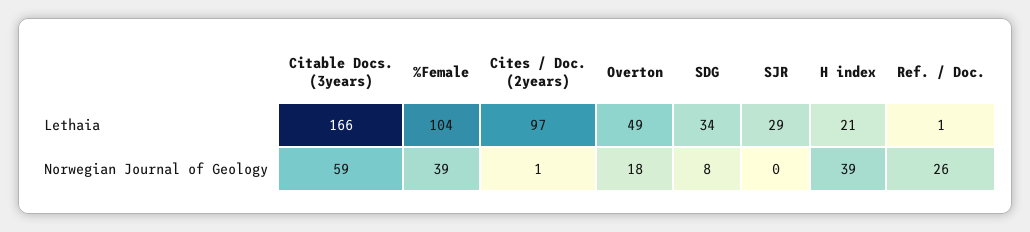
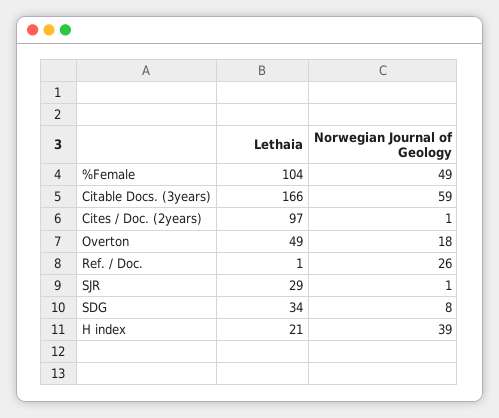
%Female, Norwegian Journal of Geology: 39 -> 49
SJR, Norwegian Journal of Geology: 0 -> 1

